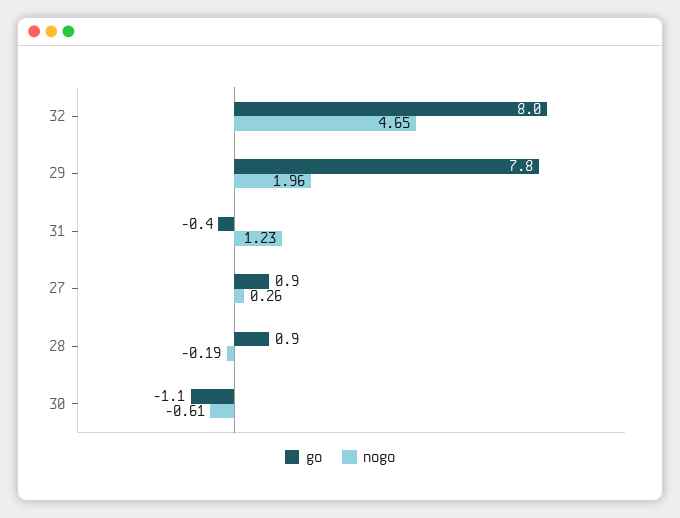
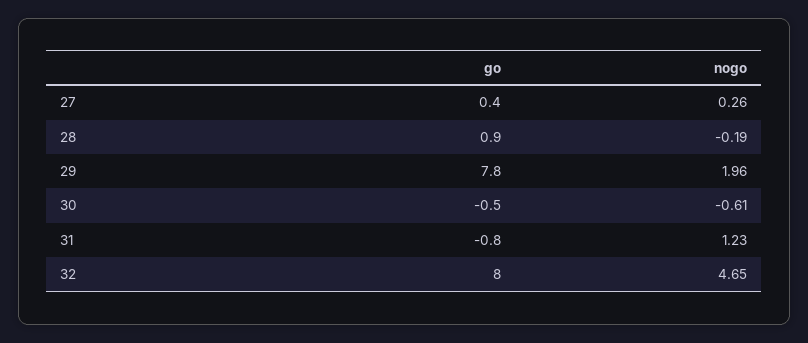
go, 31: -0.4 -> -0.8
go, 27: 0.9 -> 0.4
go, 30: -1.1 -> -0.5

